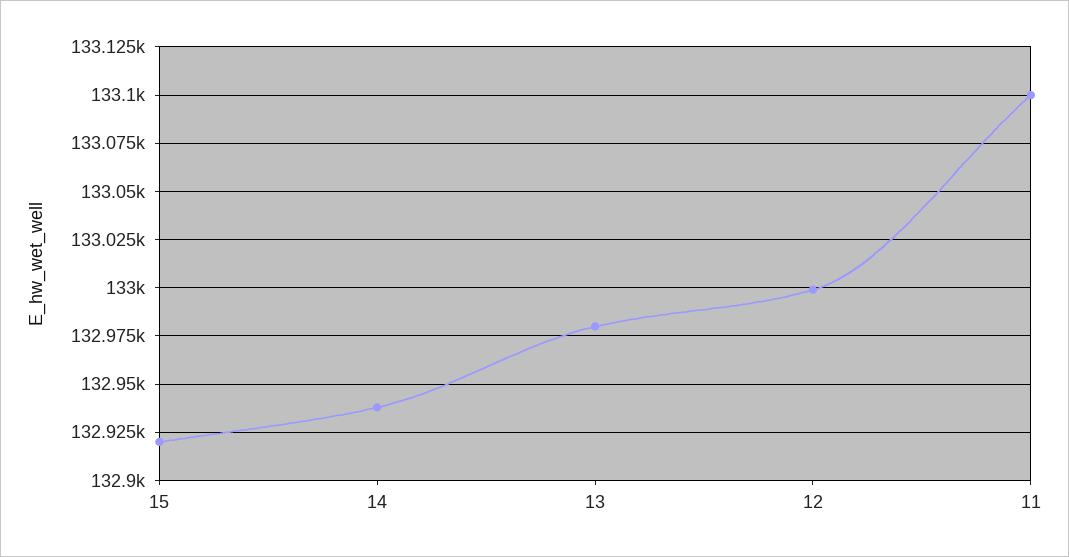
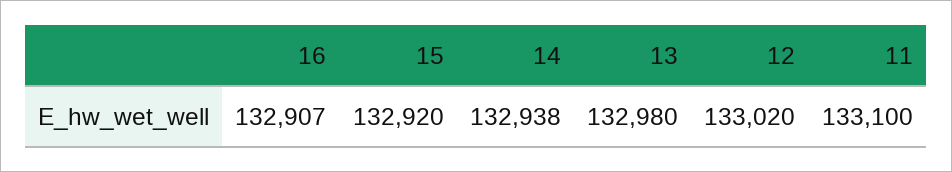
12: 133000 -> 133020
16: none -> 132907

